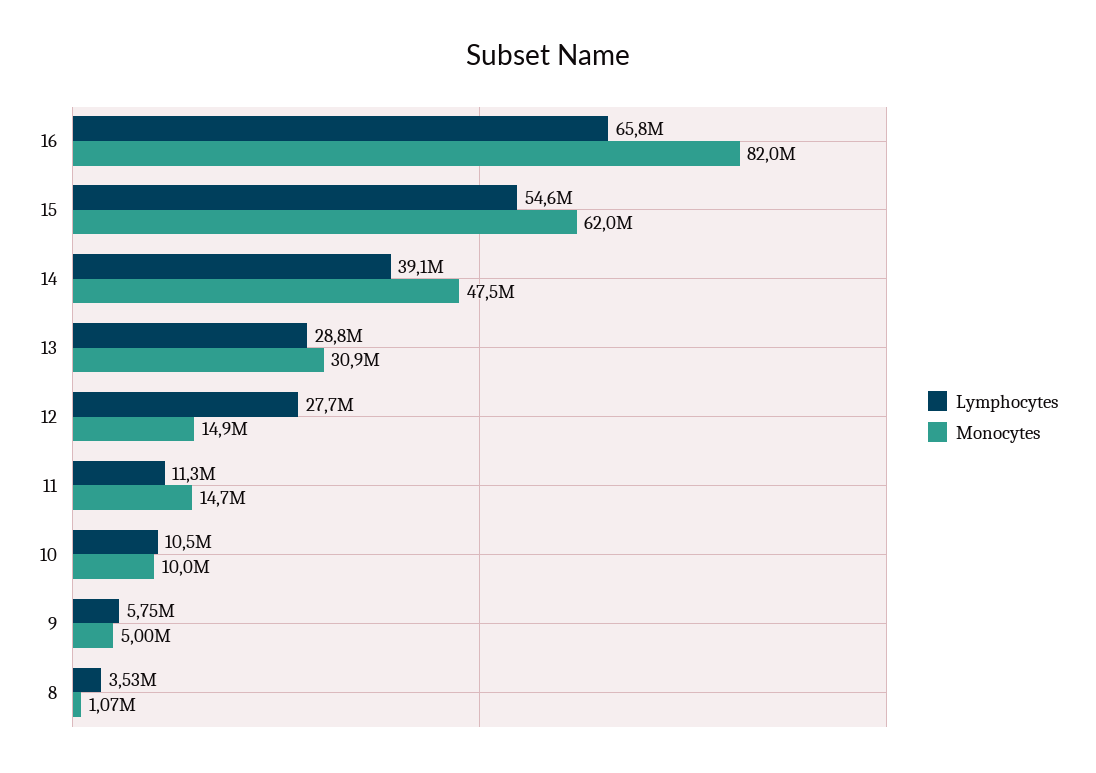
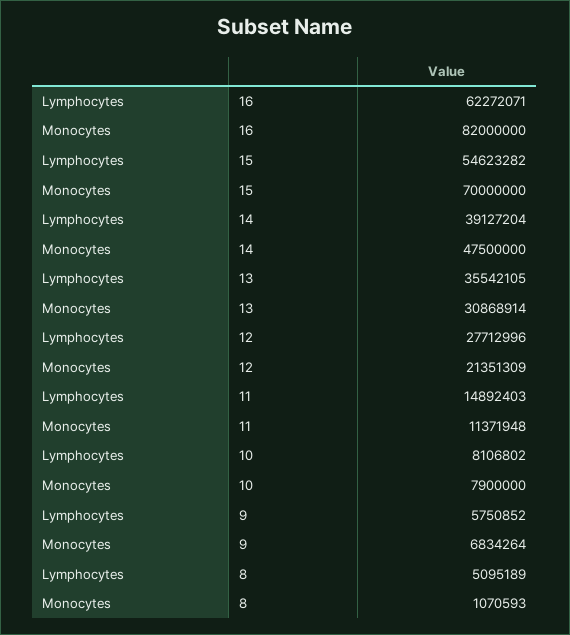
Lymphocytes, 16: 65800000 -> 62272071
Monocytes, 15: 62000000 -> 70000000
Lymphocytes, 13: 28800000 -> 35542105
Monocytes, 12: 14900000 -> 21351309
Lymphocytes, 11: 11300000 -> 14892403
Monocytes, 11: 14700000 -> 11371948
Lymphocytes, 10: 10500000 -> 8106802
Monocytes, 10: 10000000 -> 7900000
Monocytes, 9: 5000000 -> 6834264
Lymphocytes, 8: 3530000 -> 5095189

